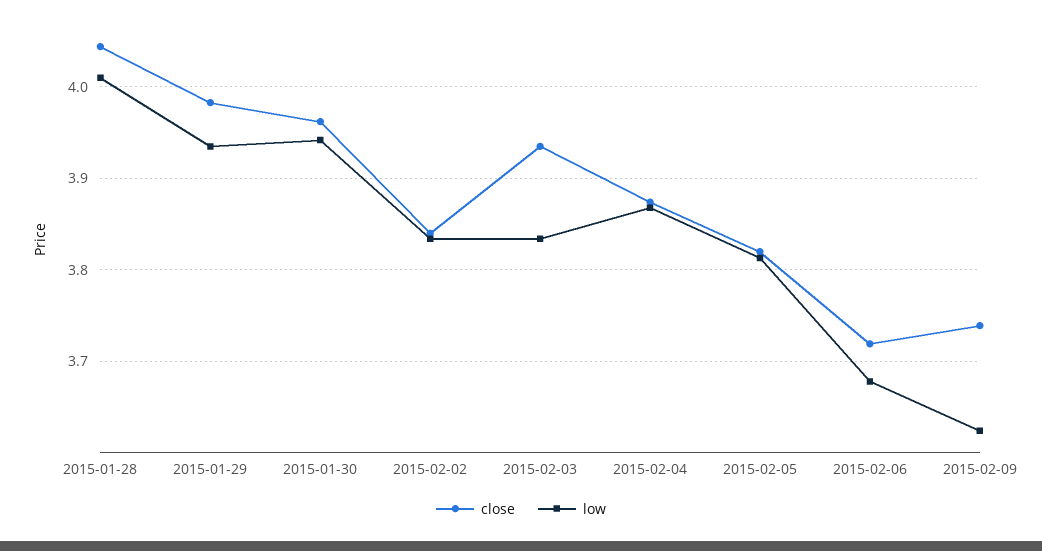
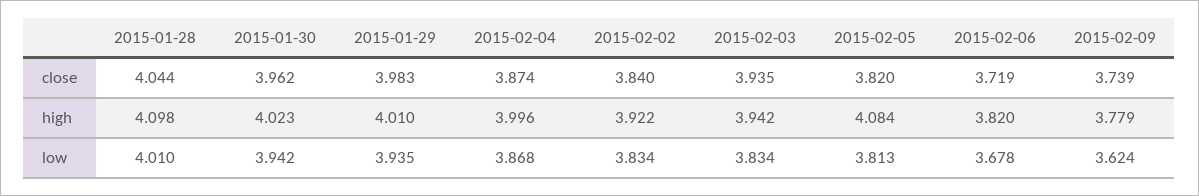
high, 2015-01-28: none -> 4.098
high, 2015-01-30: none -> 4.023
high, 2015-01-29: none -> 4.01
high, 2015-02-04: none -> 3.996
high, 2015-02-02: none -> 3.922
high, 2015-02-03: none -> 3.942
high, 2015-02-05: none -> 4.084
high, 2015-02-06: none -> 3.82
high, 2015-02-09: none -> 3.779

